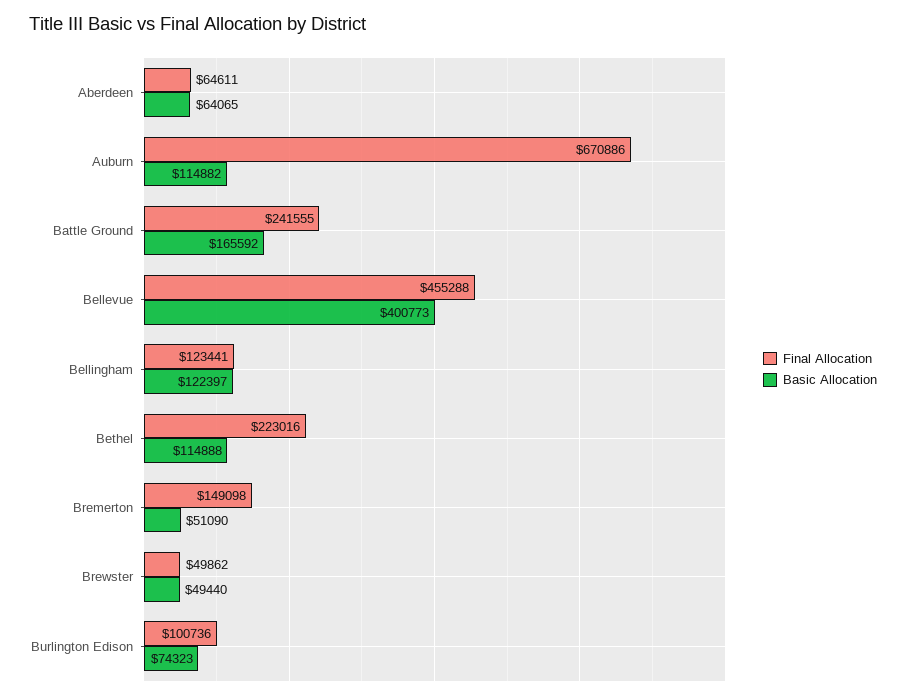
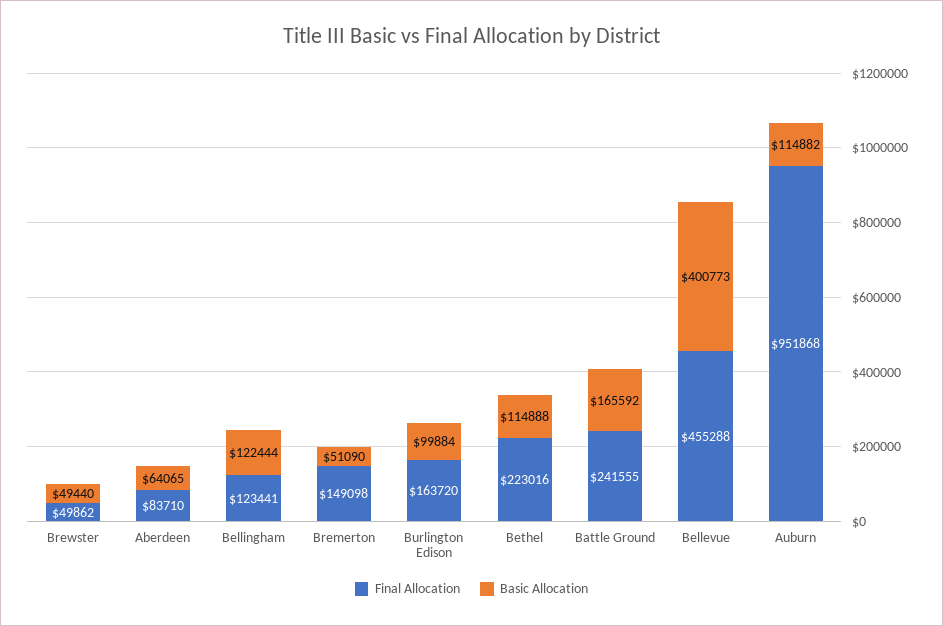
Final Allocation, Aberdeen: 64611 -> 83710
Final Allocation, Auburn: 670886 -> 951868
Basic Allocation, Bellingham: 122397 -> 122444
Final Allocation, Burlington Edison: 100736 -> 163720
Basic Allocation, Burlington Edison: 74323 -> 99884

